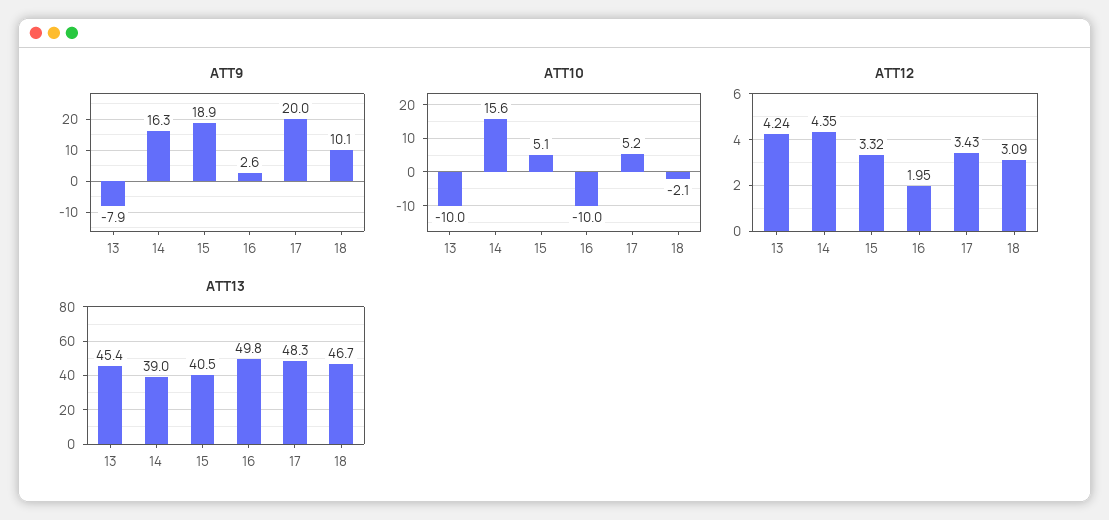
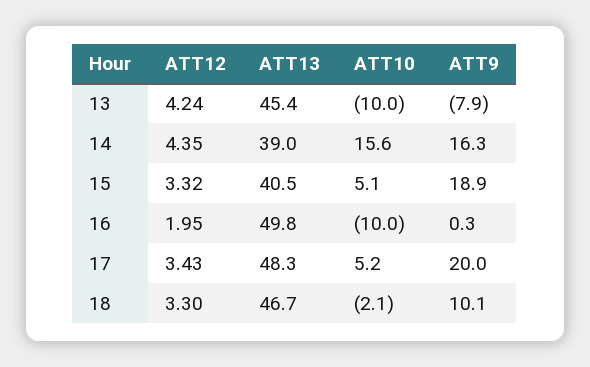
ATT9, 16: 2.6 -> 0.3
ATT12, 18: 3.09 -> 3.3

